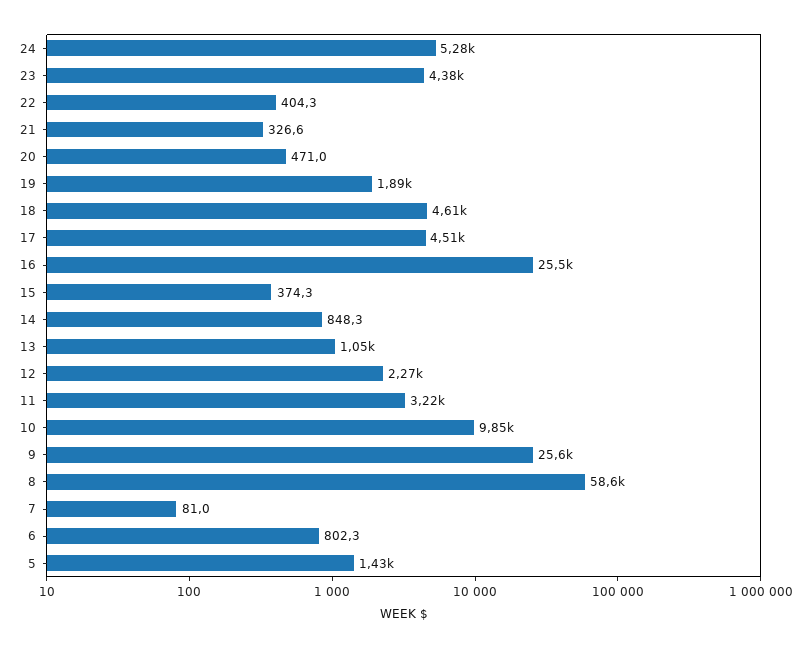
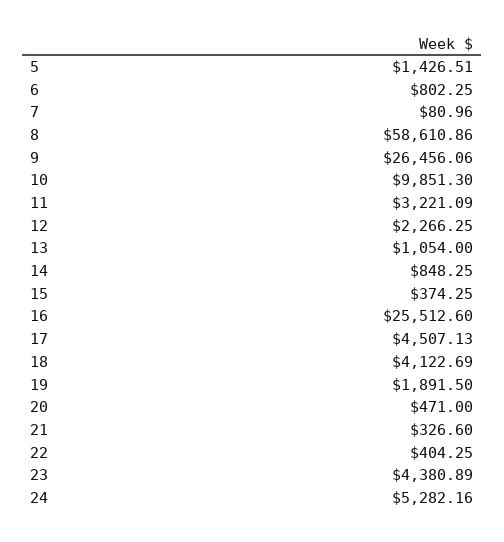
18: 4610 -> 4122.69
9: 25600 -> 26456.06

